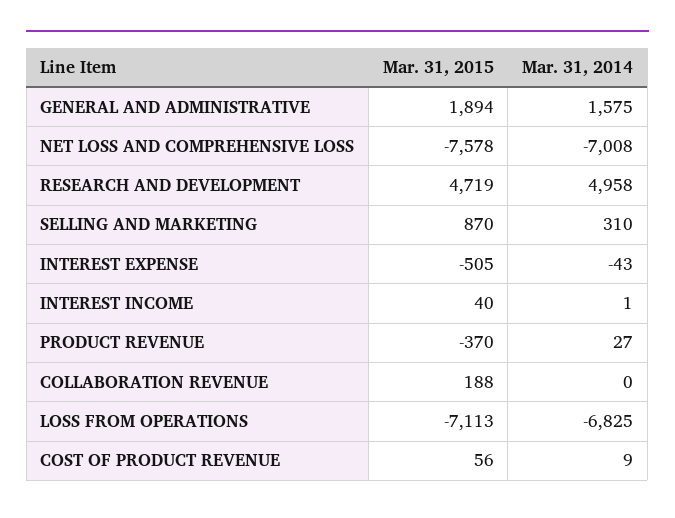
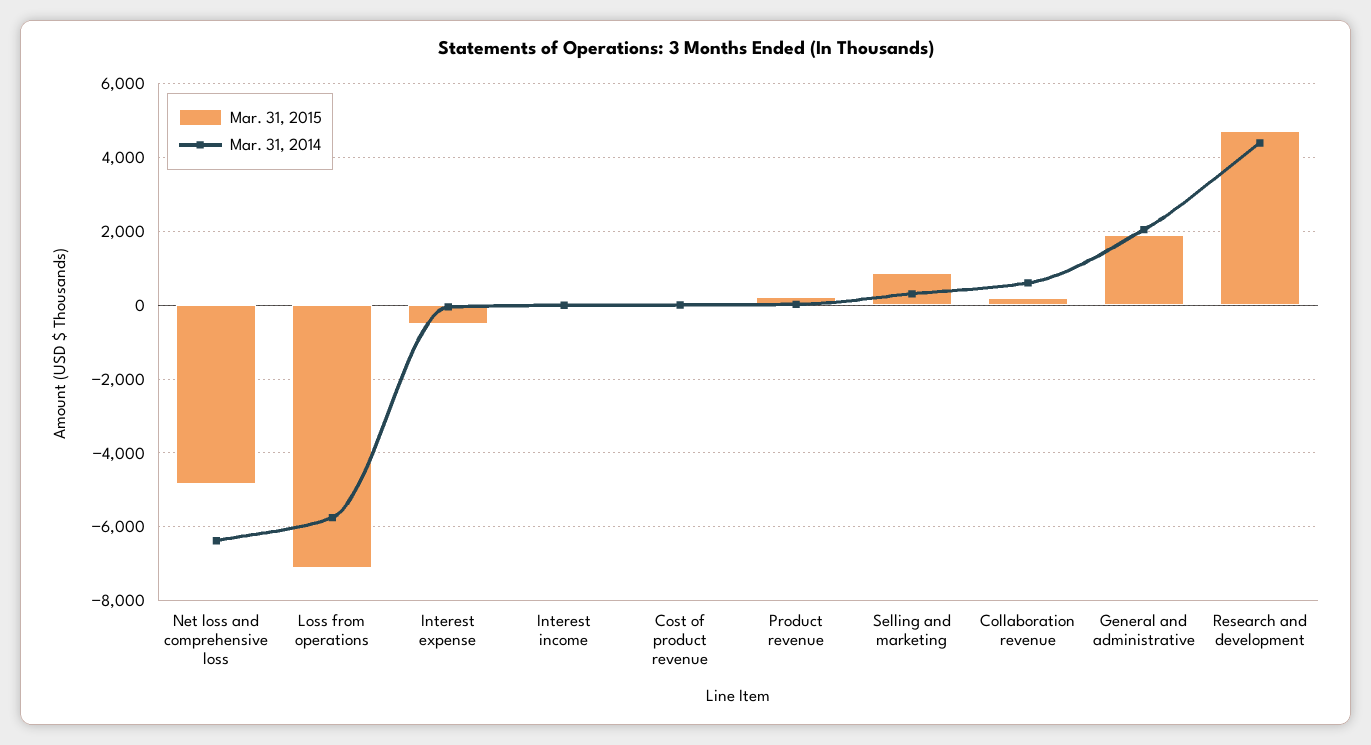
Mar. 31, 2014, GENERAL AND ADMINISTRATIVE: 1575 -> 2000
Mar. 31, 2015, NET LOSS AND COMPREHENSIVE LOSS: -7578 -> -4800
Mar. 31, 2014, NET LOSS AND COMPREHENSIVE LOSS: -7008 -> -6400
Mar. 31, 2014, RESEARCH AND DEVELOPMENT: 4958 -> 4400
Mar. 31, 2015, PRODUCT REVENUE: -370 -> 200
Mar. 31, 2014, COLLABORATION REVENUE: 0 -> 600
Mar. 31, 2014, LOSS FROM OPERATIONS: -6825 -> -5800

